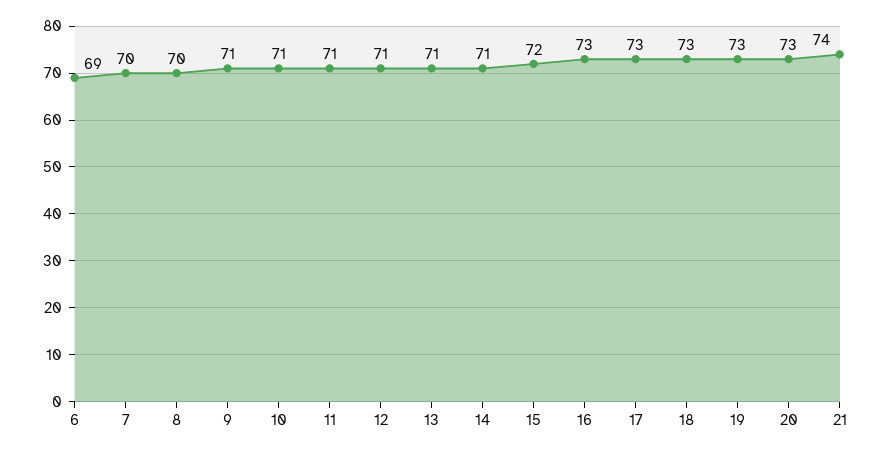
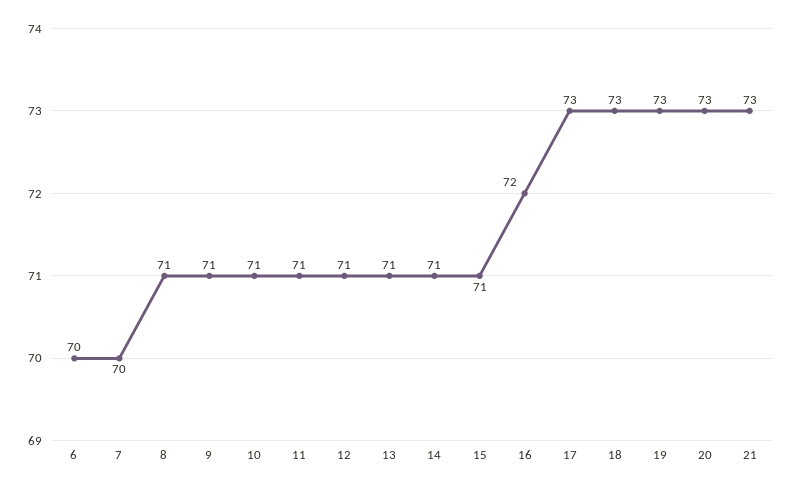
6: 69 -> 70
8: 70 -> 71
15: 72 -> 71
16: 73 -> 72
21: 74 -> 73

